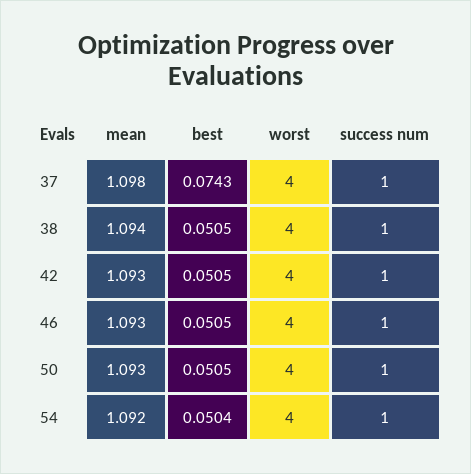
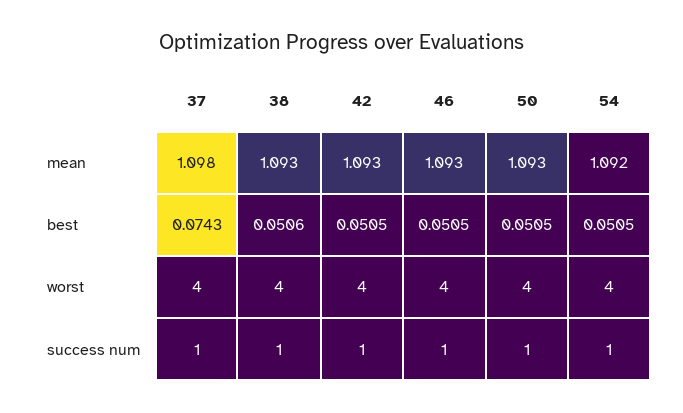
mean, 38: 1.094 -> 1.093
best, 38: 0.0505 -> 0.0506
best, 54: 0.0504 -> 0.0505

